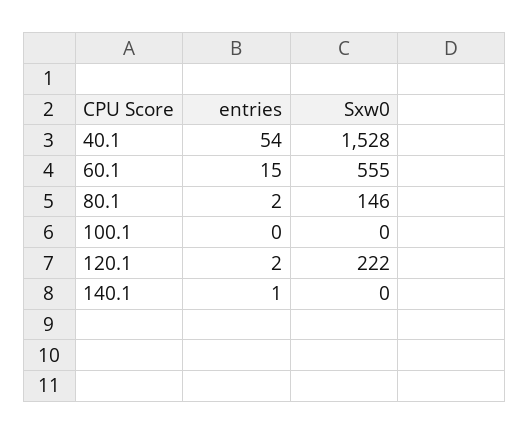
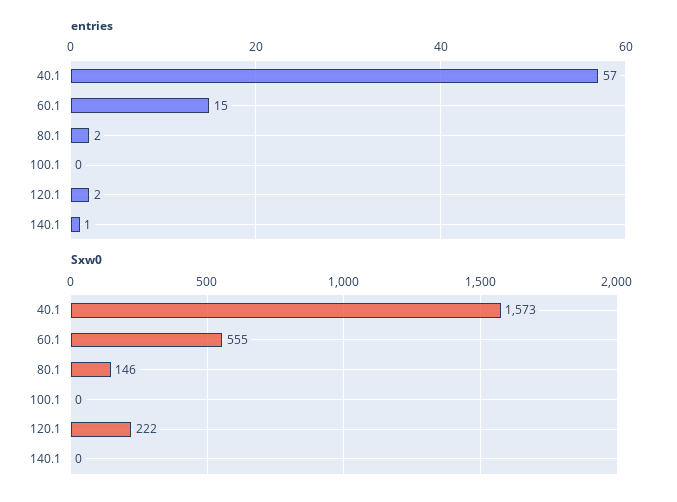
entries, 40.1: 54 -> 57
Sxw0, 40.1: 1528 -> 1573

